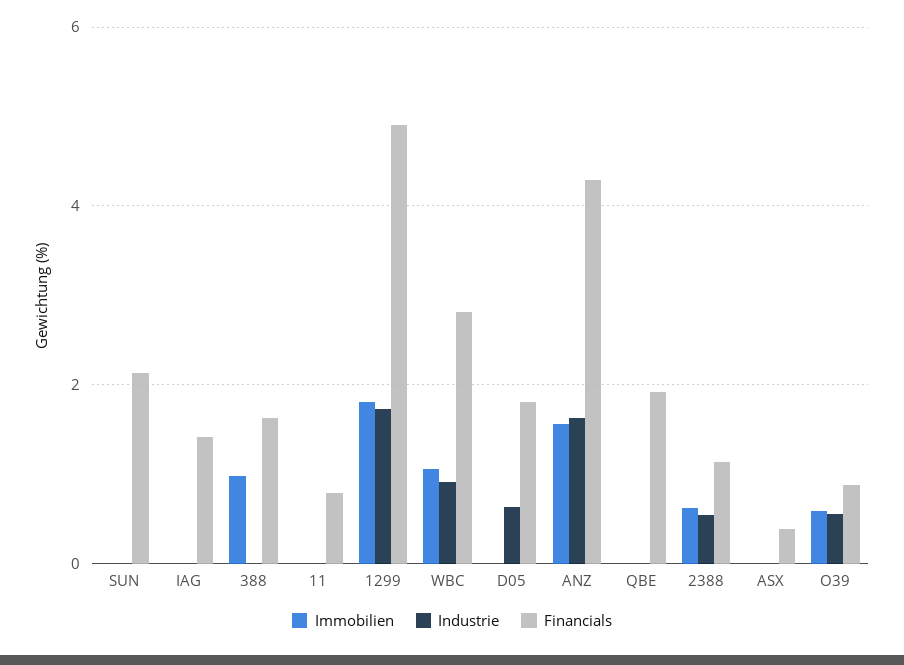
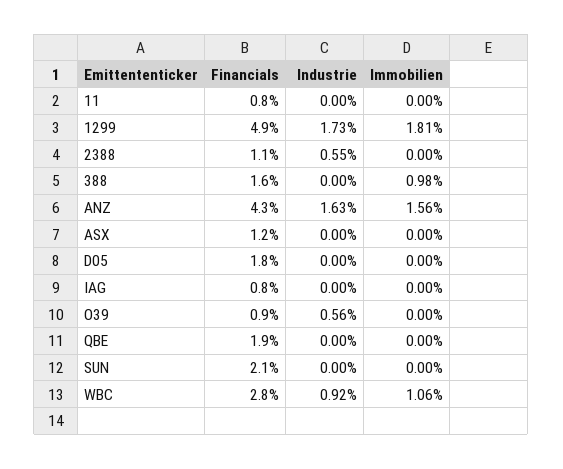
Financials, IAG: 1.4 -> 0.8
Industrie, D05: 0.6 -> 0
Immobilien, 2388: 0.6 -> 0
Financials, ASX: 0.4 -> 1.2
Immobilien, O39: 0.6 -> 0

